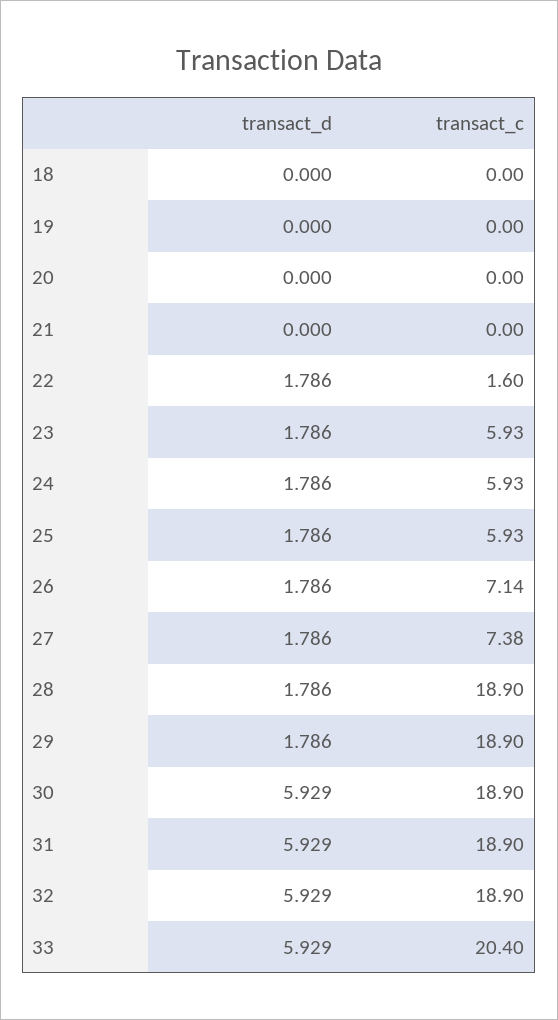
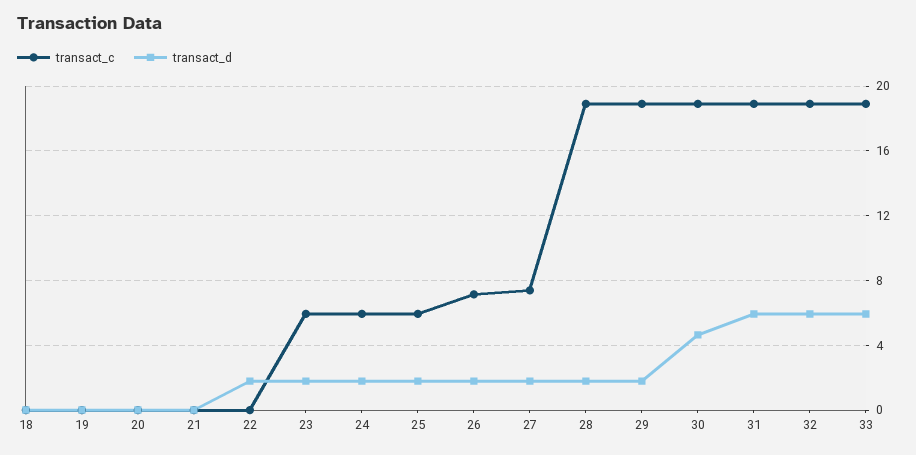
transact_c, 22: 1.6 -> 0
transact_d, 30: 5.929 -> 4.5
transact_c, 33: 20.4 -> 19

